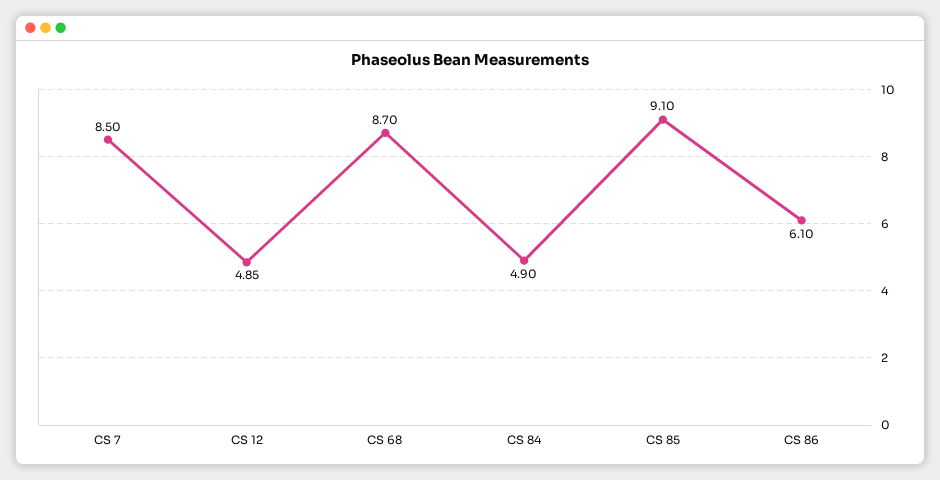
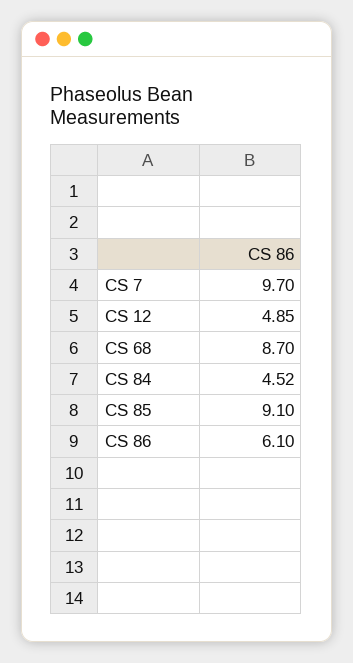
CS 7: 8.5 -> 9.7
CS 84: 4.9 -> 4.52

